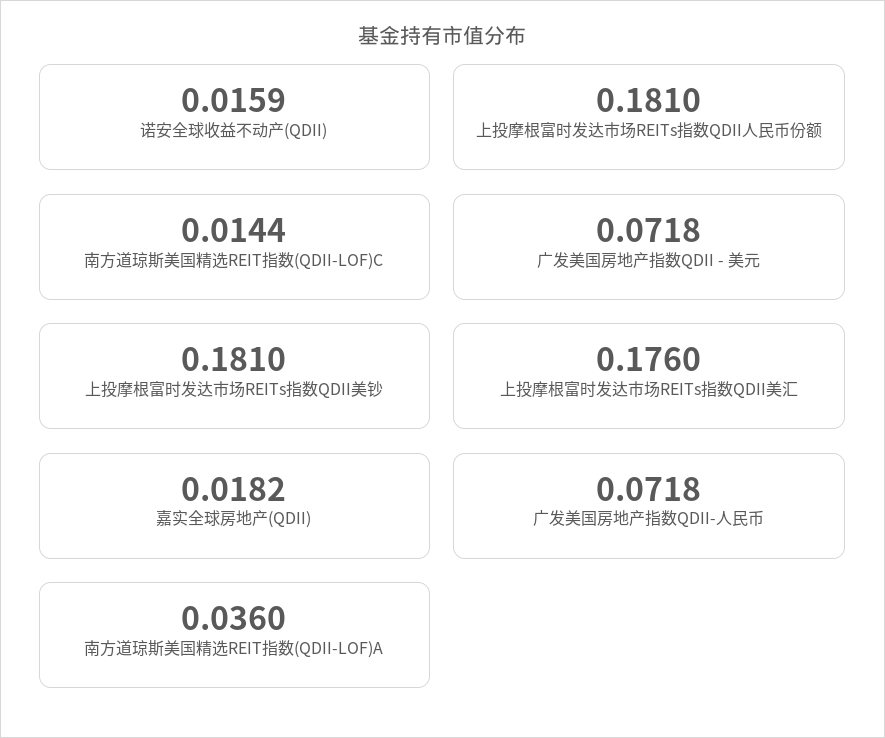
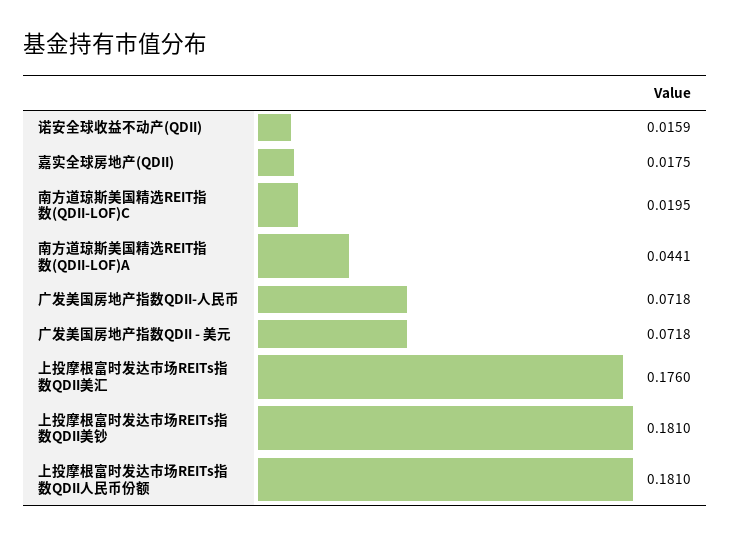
南方道琼斯美国精选REIT指数(QDII-LOF)C: 0.0144 -> 0.0195
嘉实全球房地产(QDII): 0.0182 -> 0.0175
南方道琼斯美国精选REIT指数(QDII-LOF)A: 0.036 -> 0.0441

